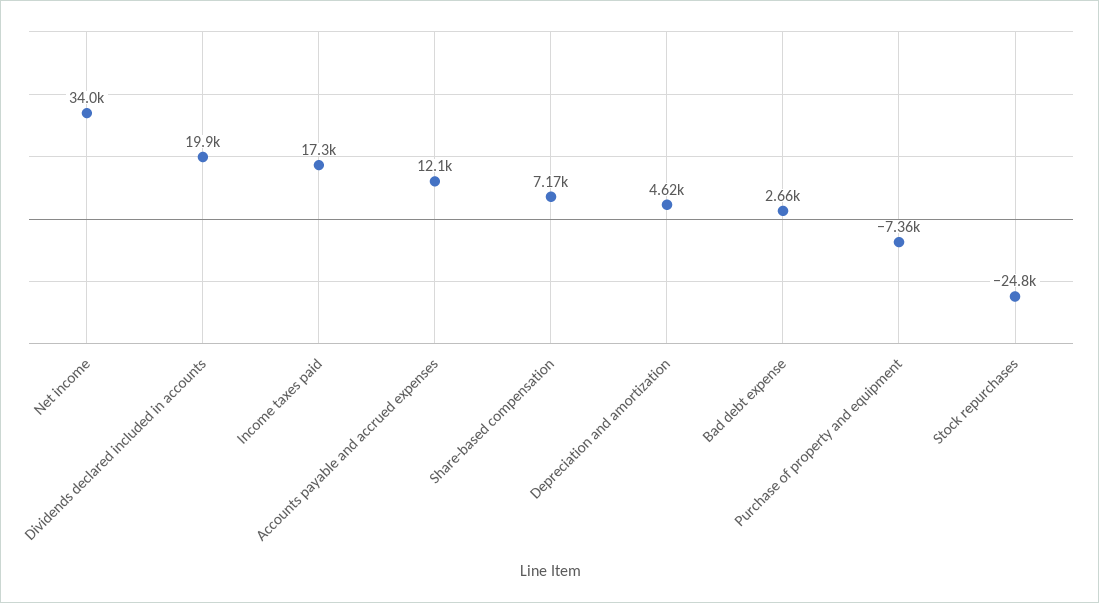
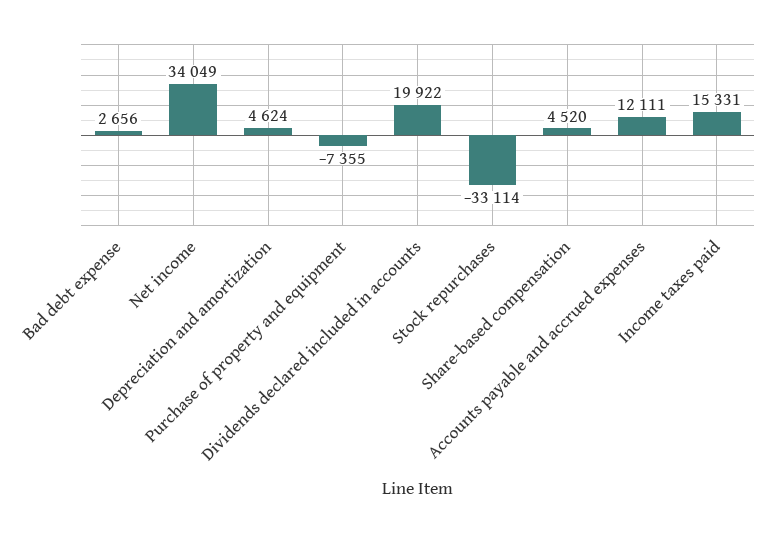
Income taxes paid: 17300 -> 15331
Share-based compensation: 7170 -> 4520
Stock repurchases: -24800 -> -33114

